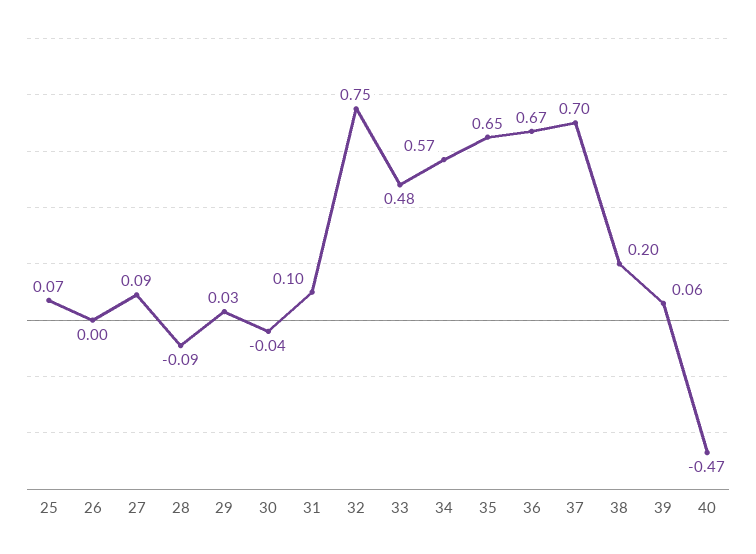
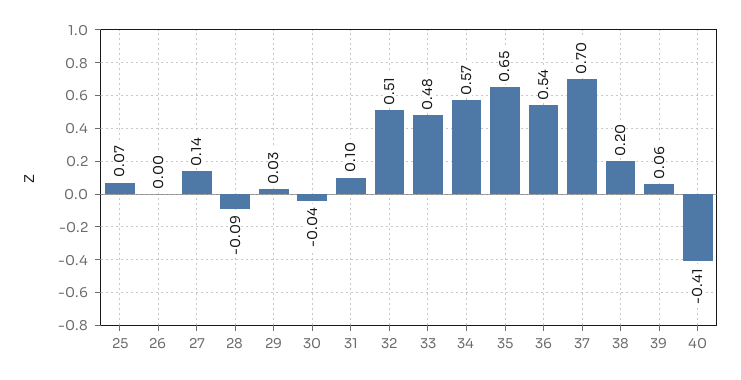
27: 0.09 -> 0.14
32: 0.75 -> 0.51
36: 0.67 -> 0.54
40: -0.47 -> -0.41

